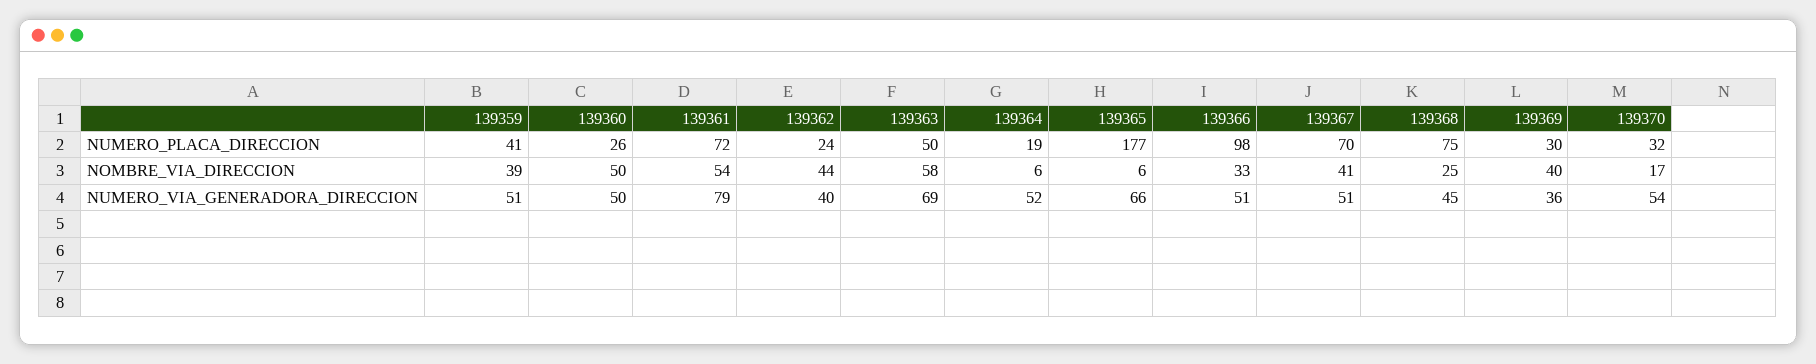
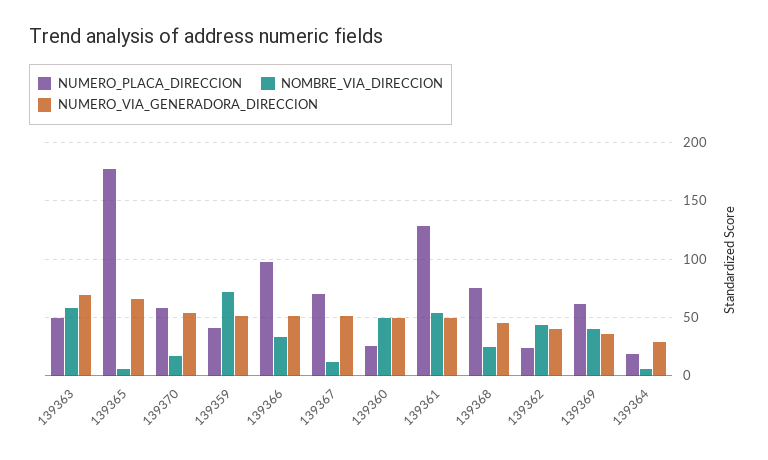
NUMERO_PLACA_DIRECCION, 139361: 72 -> 130
NUMERO_PLACA_DIRECCION, 139369: 30 -> 60
NUMERO_PLACA_DIRECCION, 139370: 32 -> 60
NOMBRE_VIA_DIRECCION, 139359: 39 -> 70
NOMBRE_VIA_DIRECCION, 139367: 41 -> 10
NUMERO_VIA_GENERADORA_DIRECCION, 139361: 79 -> 50
NUMERO_VIA_GENERADORA_DIRECCION, 139364: 52 -> 30

